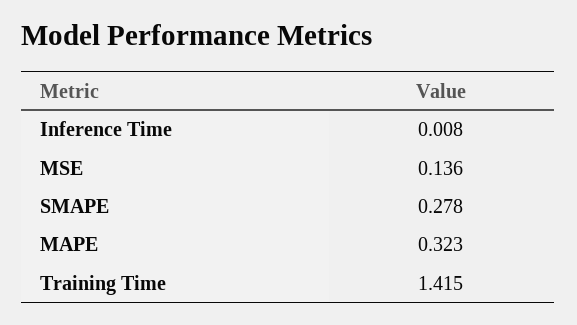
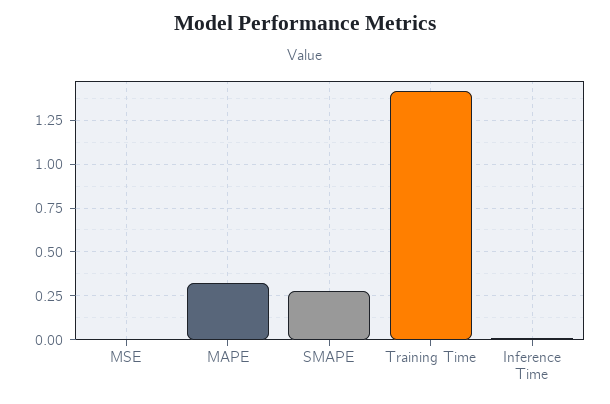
MSE: 0.136 -> 0

